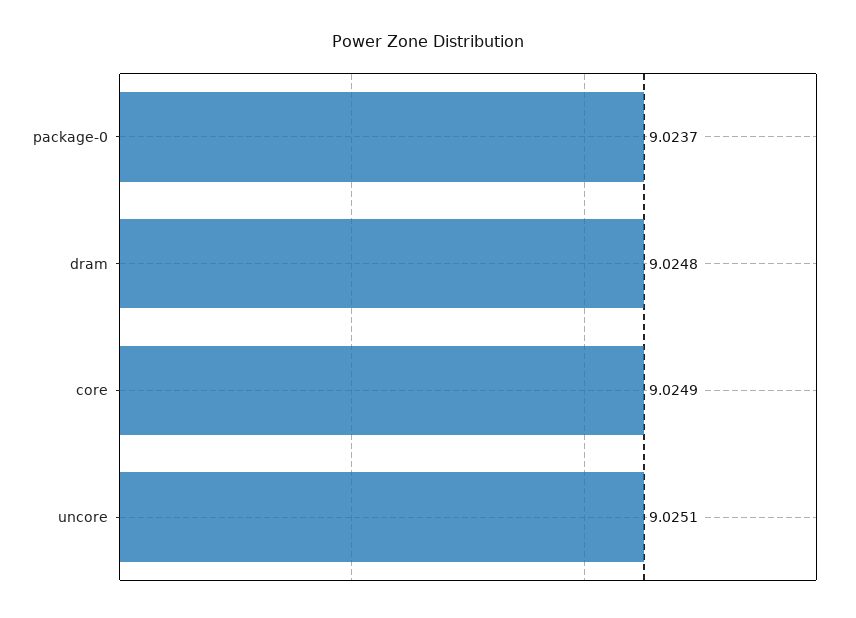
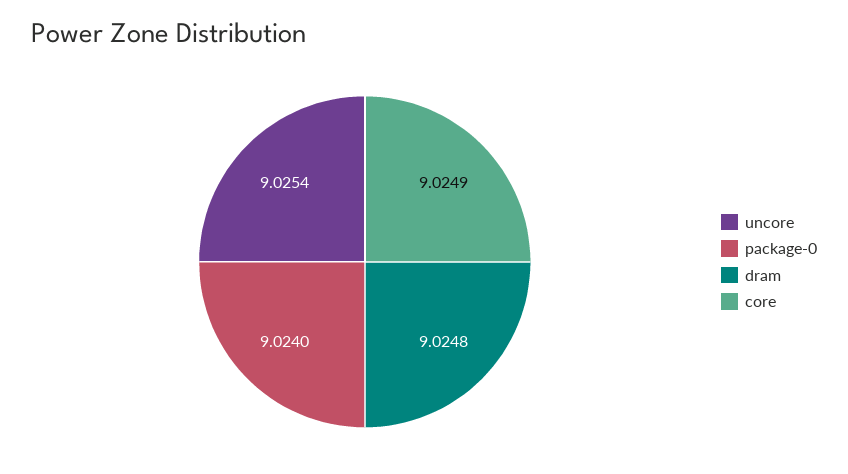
package-0: 9.0237 -> 9.024
uncore: 9.0251 -> 9.0254

